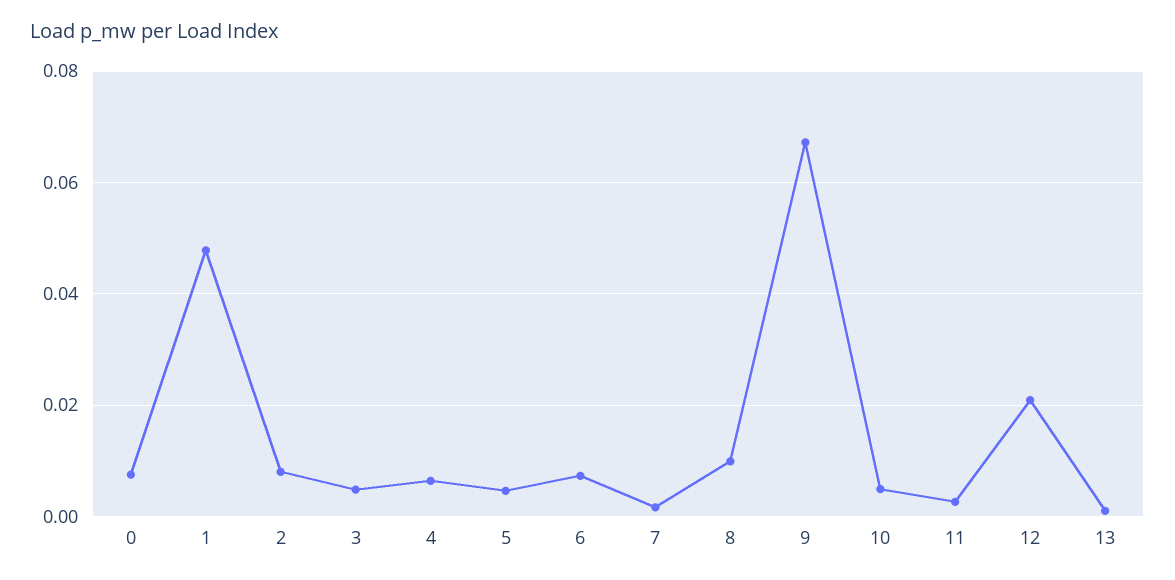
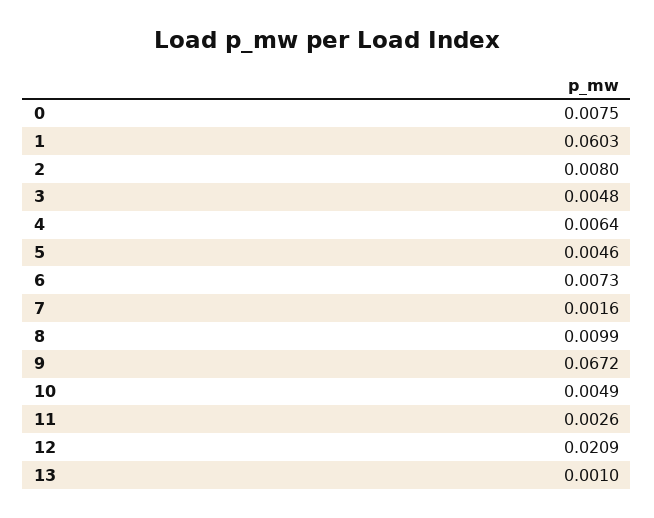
1: 0.048 -> 0.0603

